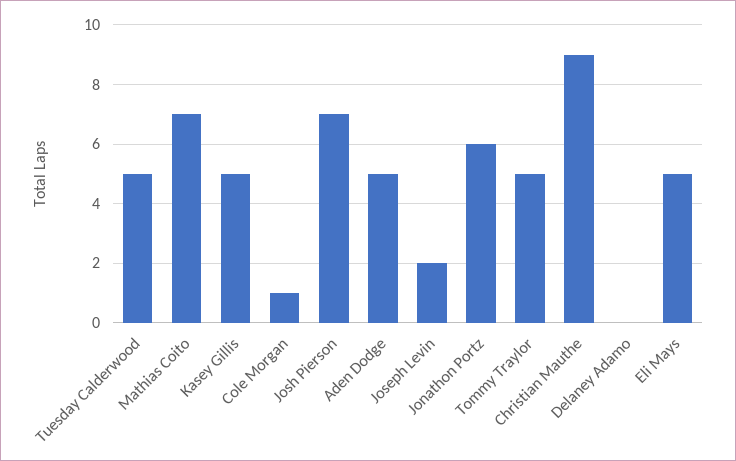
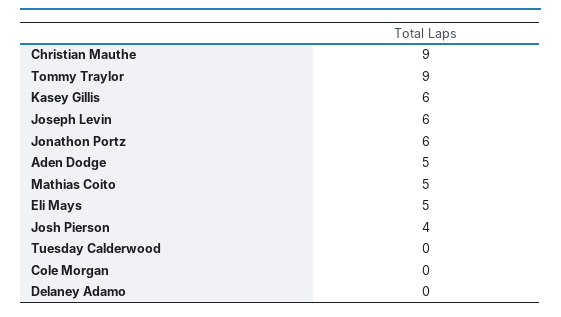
Tuesday Calderwood: 5 -> 0
Mathias Coito: 7 -> 5
Kasey Gillis: 5 -> 6
Cole Morgan: 1 -> 0
Josh Pierson: 7 -> 4
Joseph Levin: 2 -> 6
Tommy Traylor: 5 -> 9

